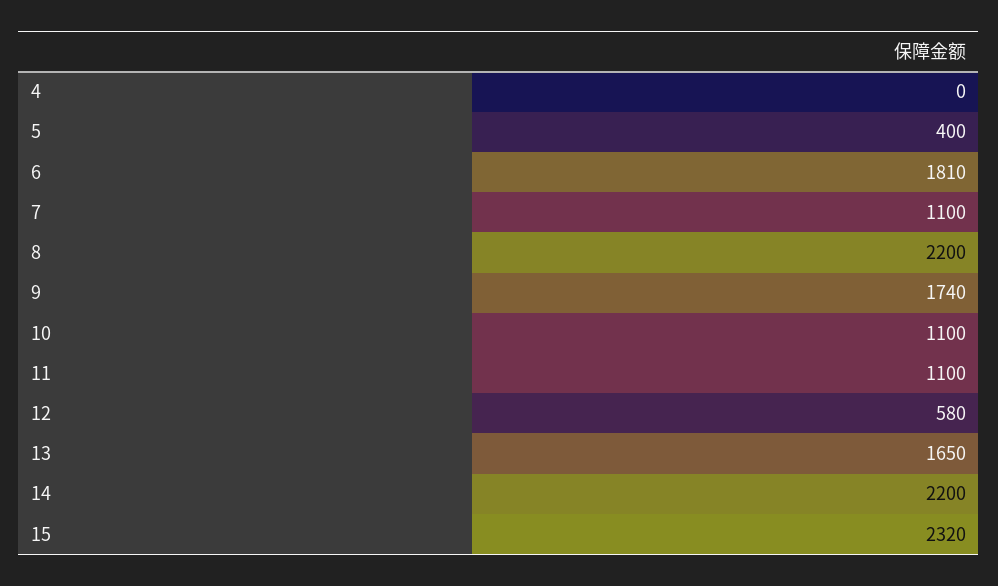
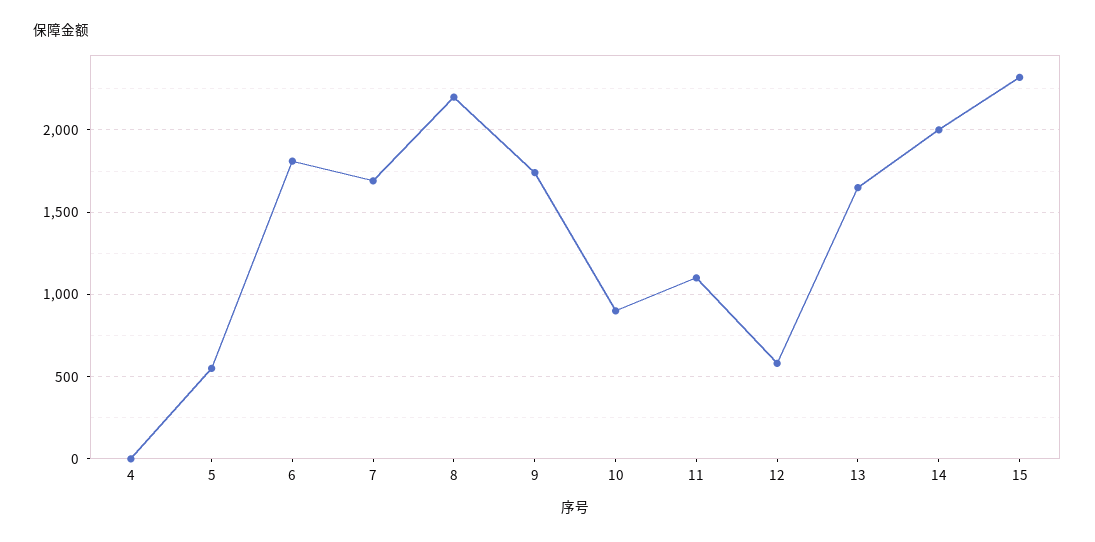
5: 400 -> 550
7: 1100 -> 1700
10: 1100 -> 900
14: 2200 -> 2000

